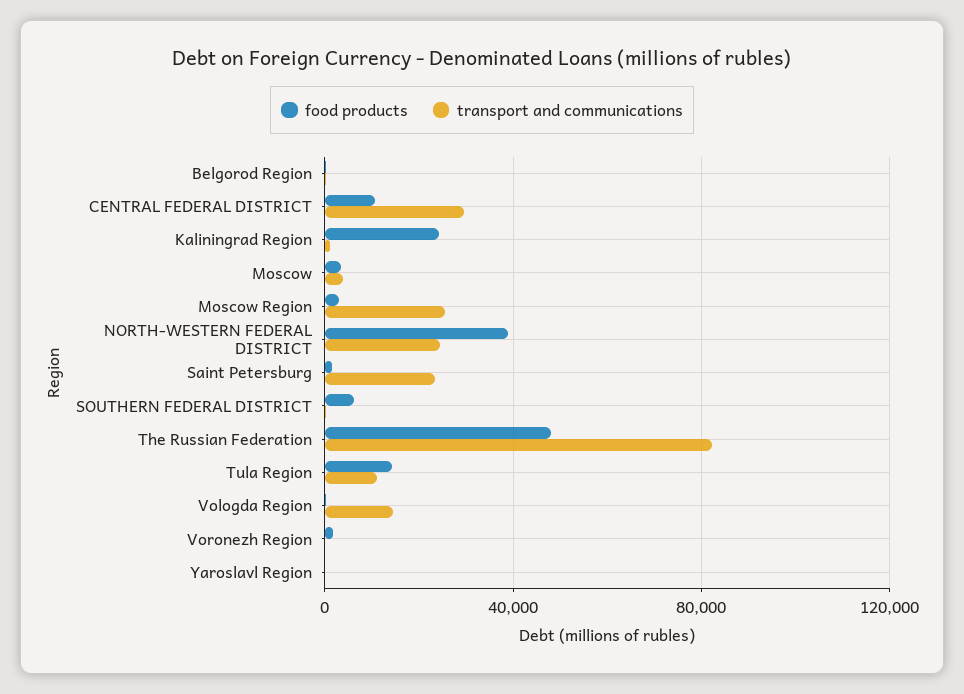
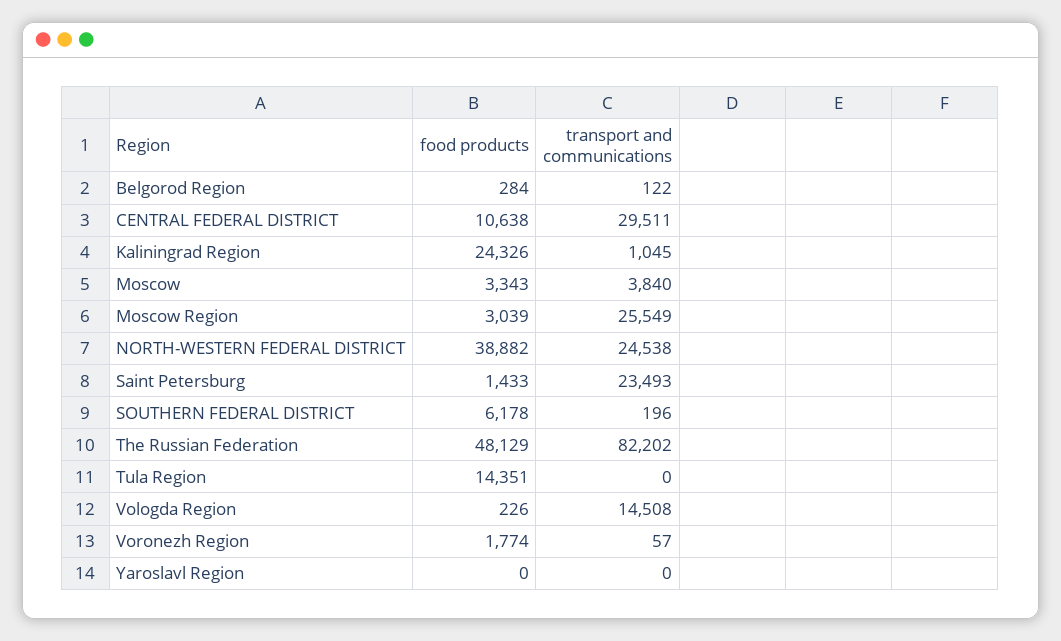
transport and communications, Tula Region: 10000 -> 0

